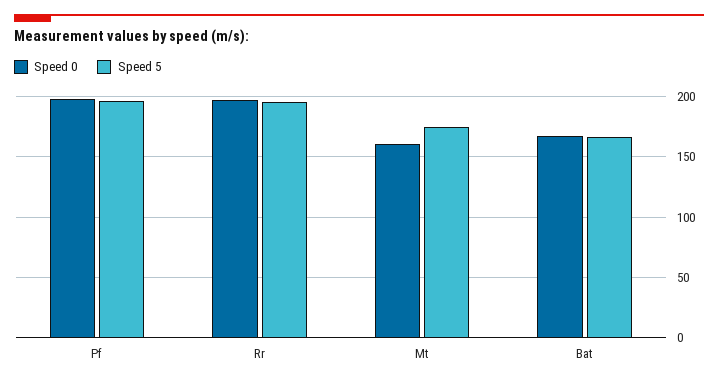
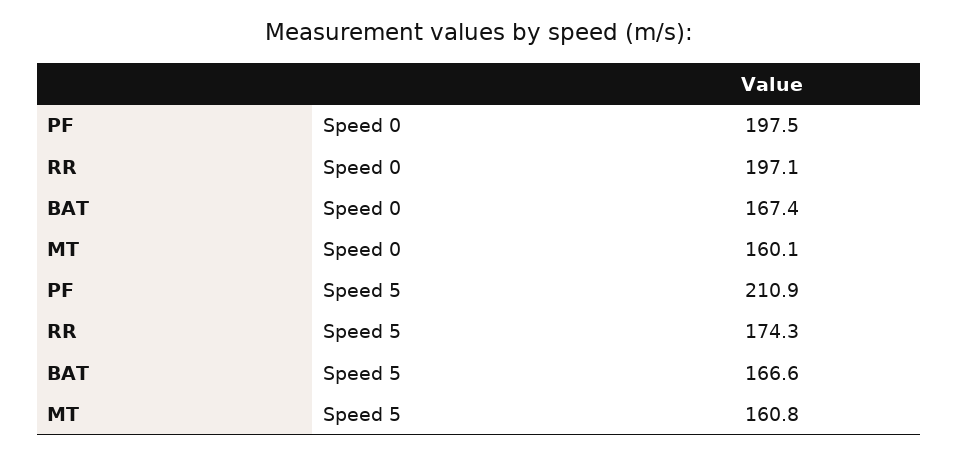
Speed 5, Pf: 195 -> 210.9
Speed 5, Rr: 195 -> 174.3
Speed 5, Mt: 175 -> 160.8

